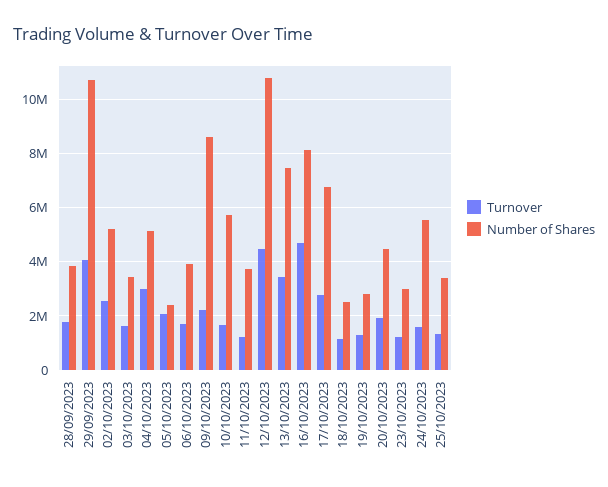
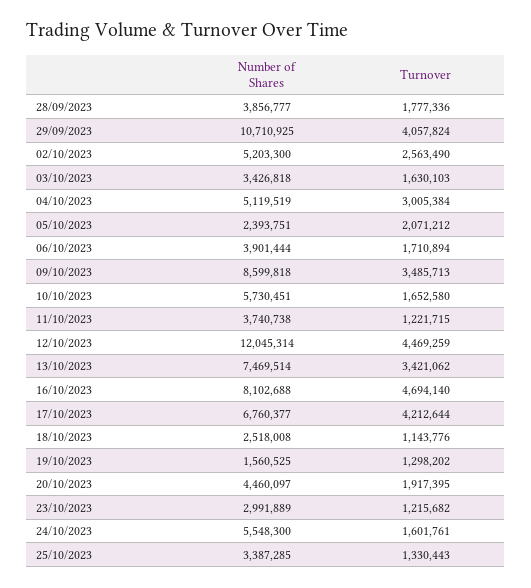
Turnover, 09/10/2023: 2250000 -> 3485713
Number of Shares, 12/10/2023: 10750000 -> 12045314
Turnover, 17/10/2023: 2750000 -> 4212644
Number of Shares, 19/10/2023: 2750000 -> 1560525

